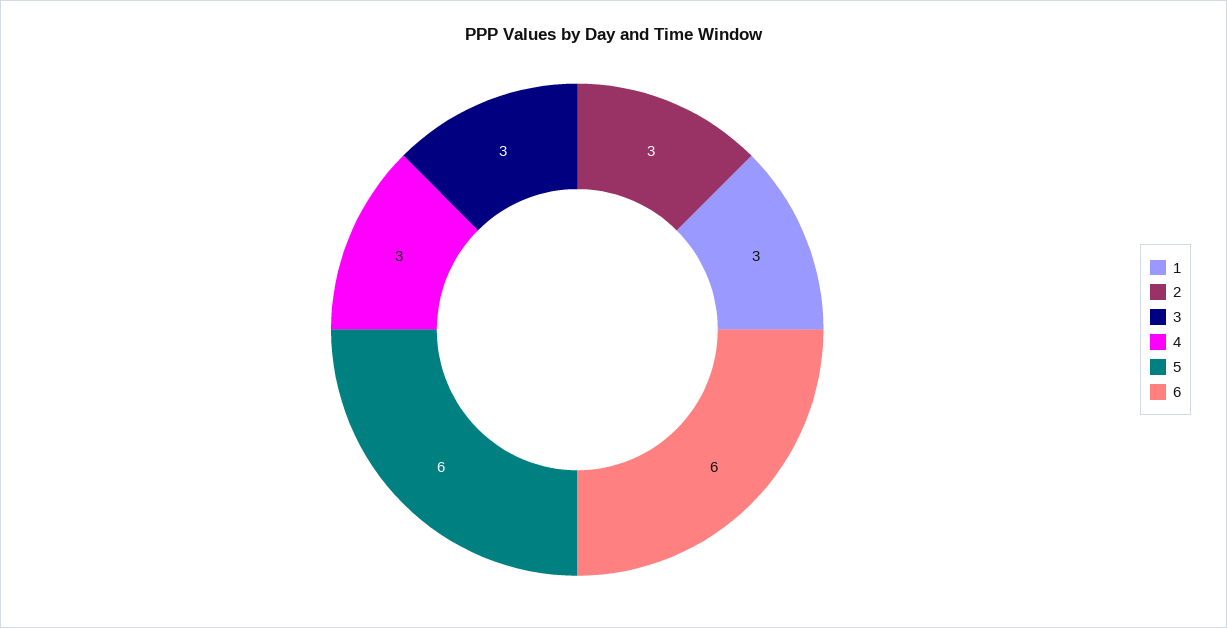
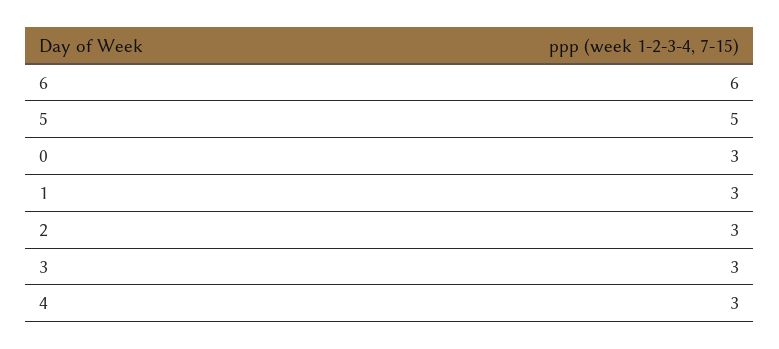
5: 6 -> 5
0: none -> 3

